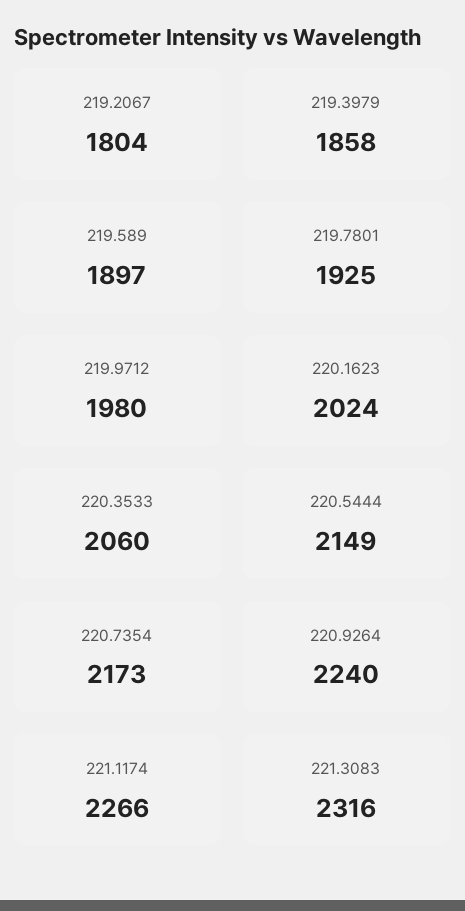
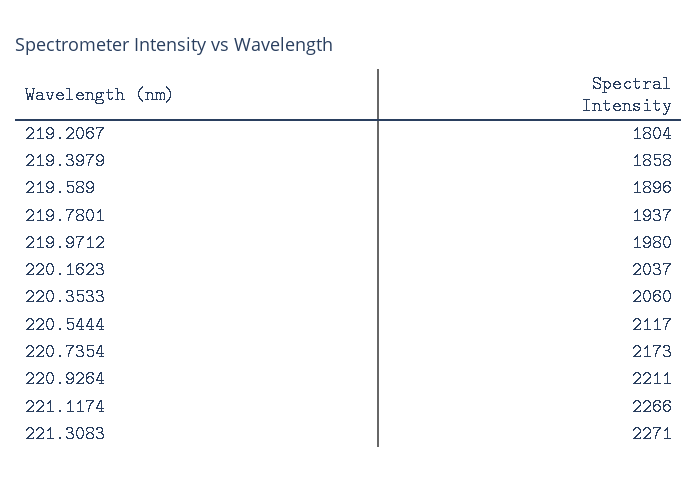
219.589: 1897 -> 1896
219.7801: 1925 -> 1937
220.1623: 2024 -> 2037
220.5444: 2149 -> 2117
220.9264: 2240 -> 2211
221.3083: 2316 -> 2271

